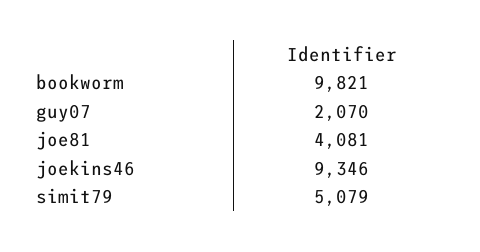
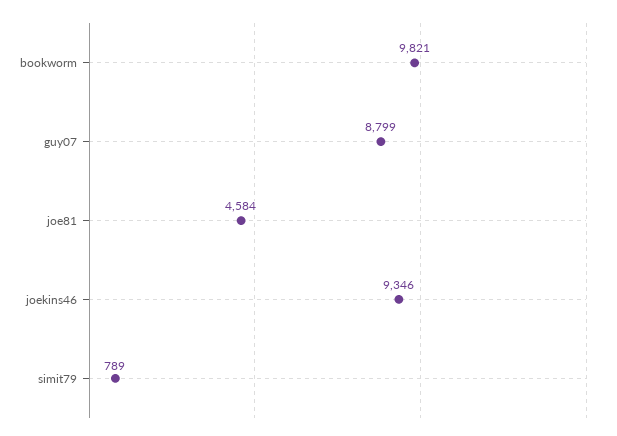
guy07: 2070 -> 8799
joe81: 4081 -> 4584
simit79: 5079 -> 789

